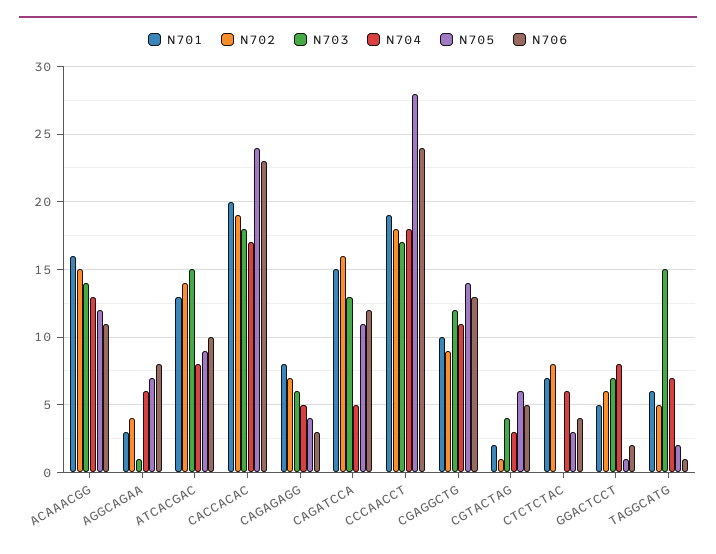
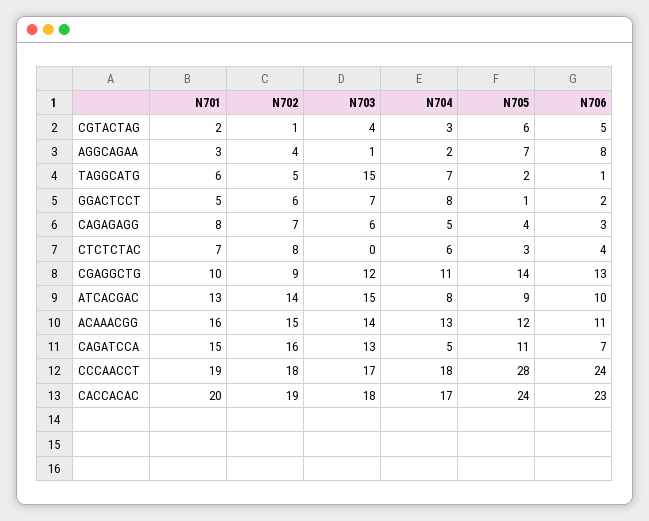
N704, AGGCAGAA: 6 -> 2
N706, CAGATCCA: 12 -> 7

